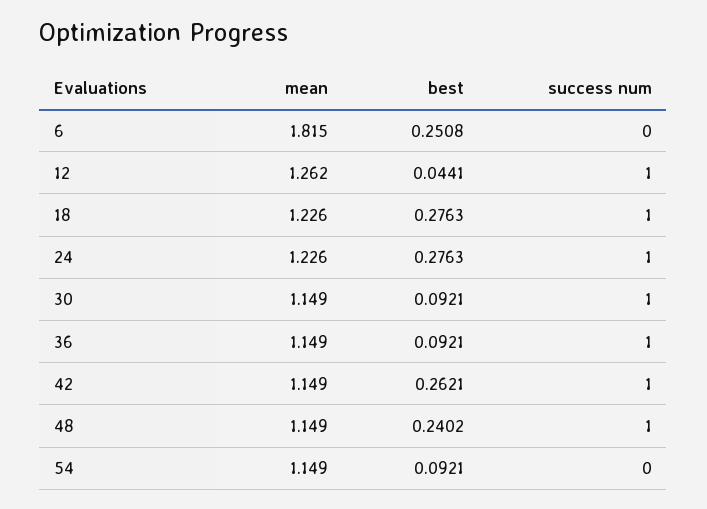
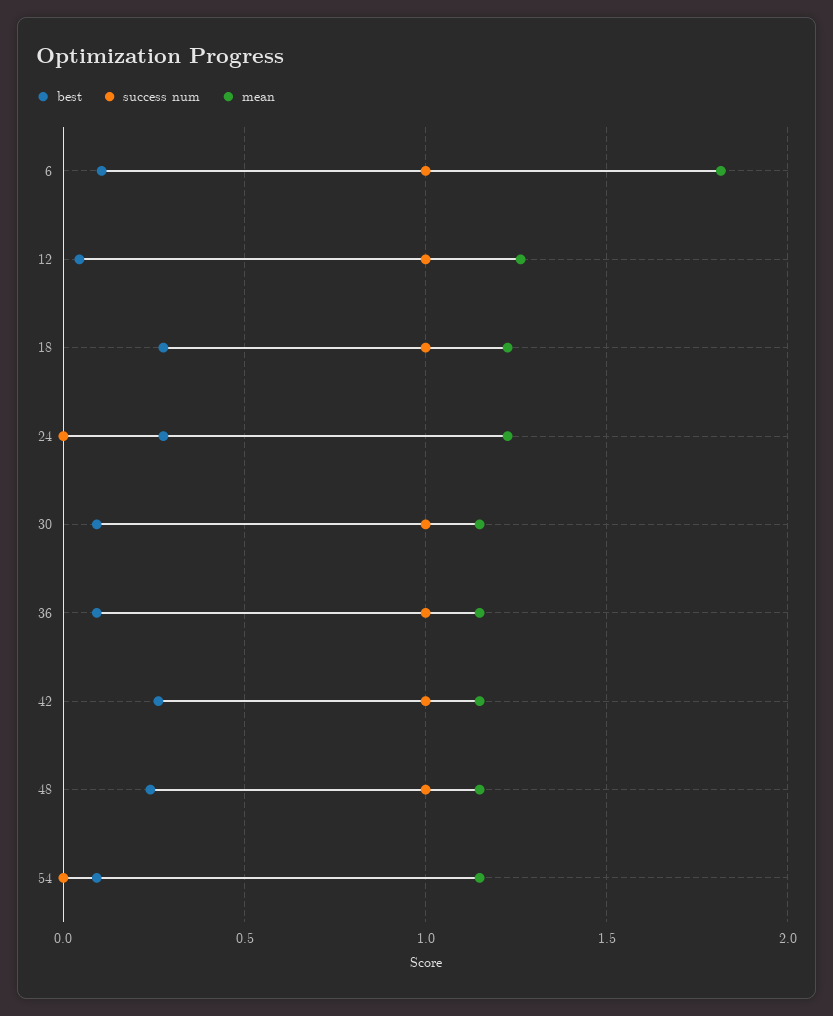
best, 6: 0.2508 -> 0.1
success num, 6: 0 -> 1
success num, 24: 1 -> 0

